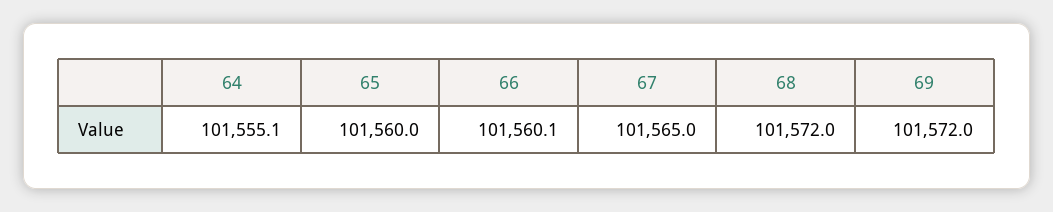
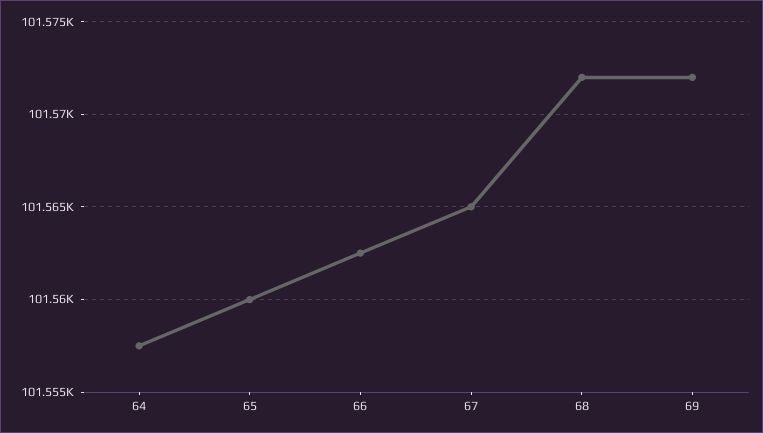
64: 101555.1 -> 101557.5
66: 101560.1 -> 101562.5

